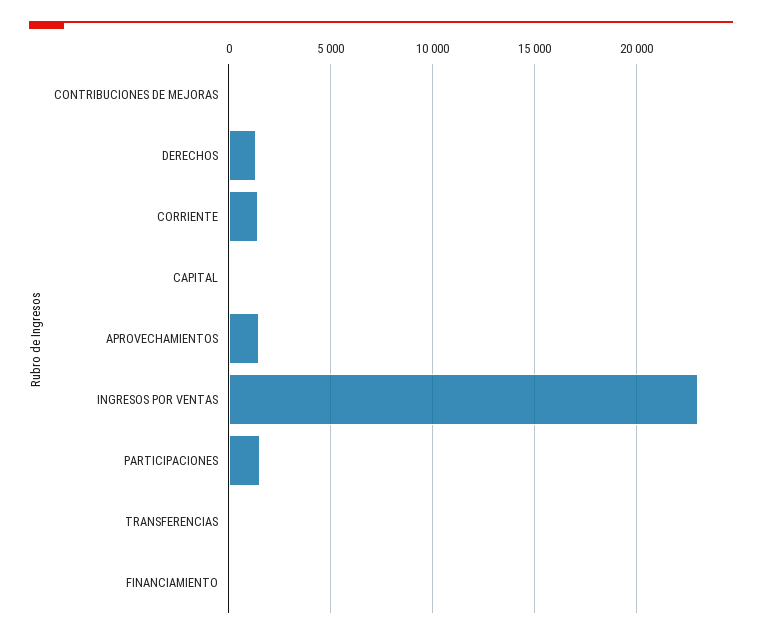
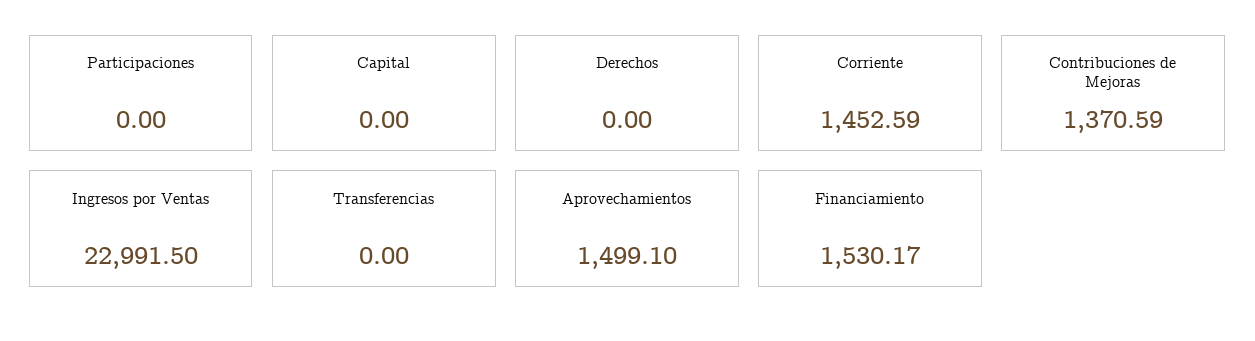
CONTRIBUCIONES DE MEJORAS: 0 -> 1370.59
DERECHOS: 1500 -> 0
PARTICIPACIONES: 1500 -> 0
FINANCIAMIENTO: 0 -> 1530.17

